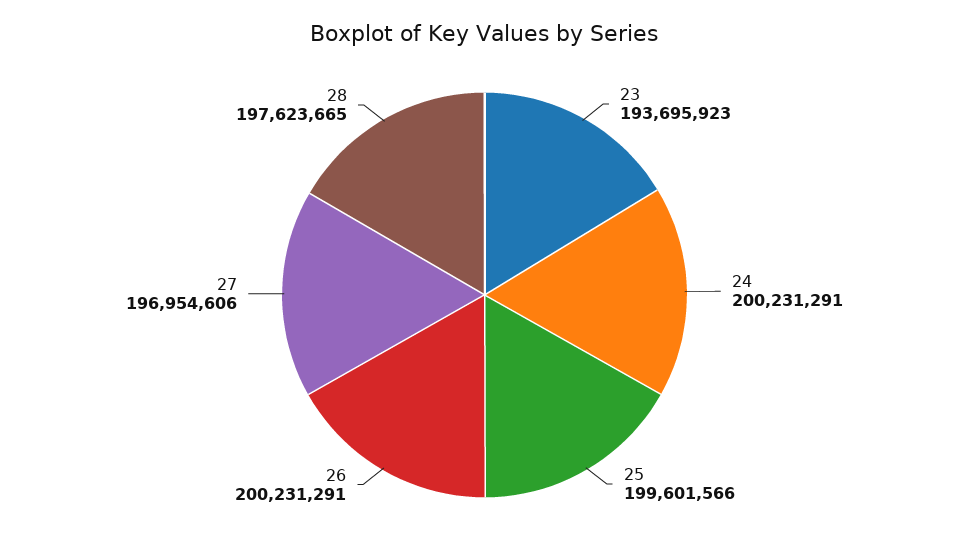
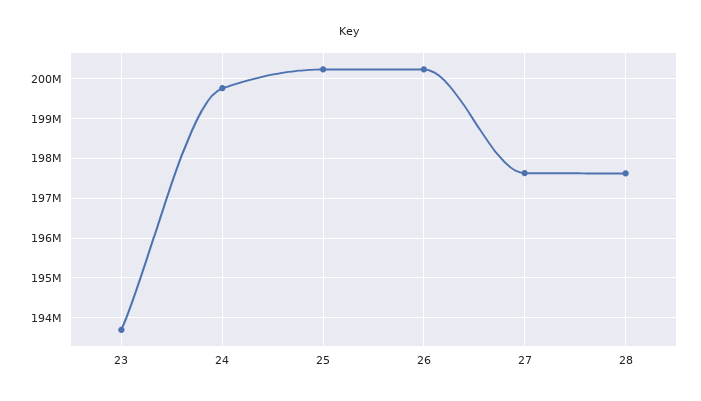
24: 200231291 -> 199800000
25: 199601566 -> 200200000
27: 196954606 -> 197600000

